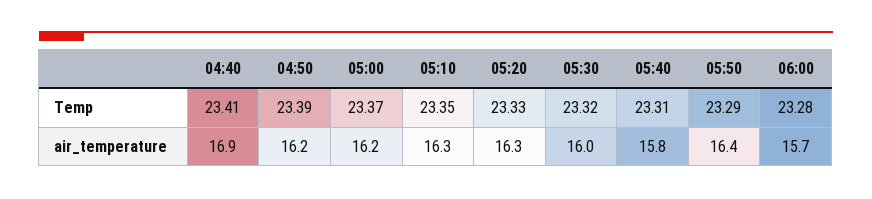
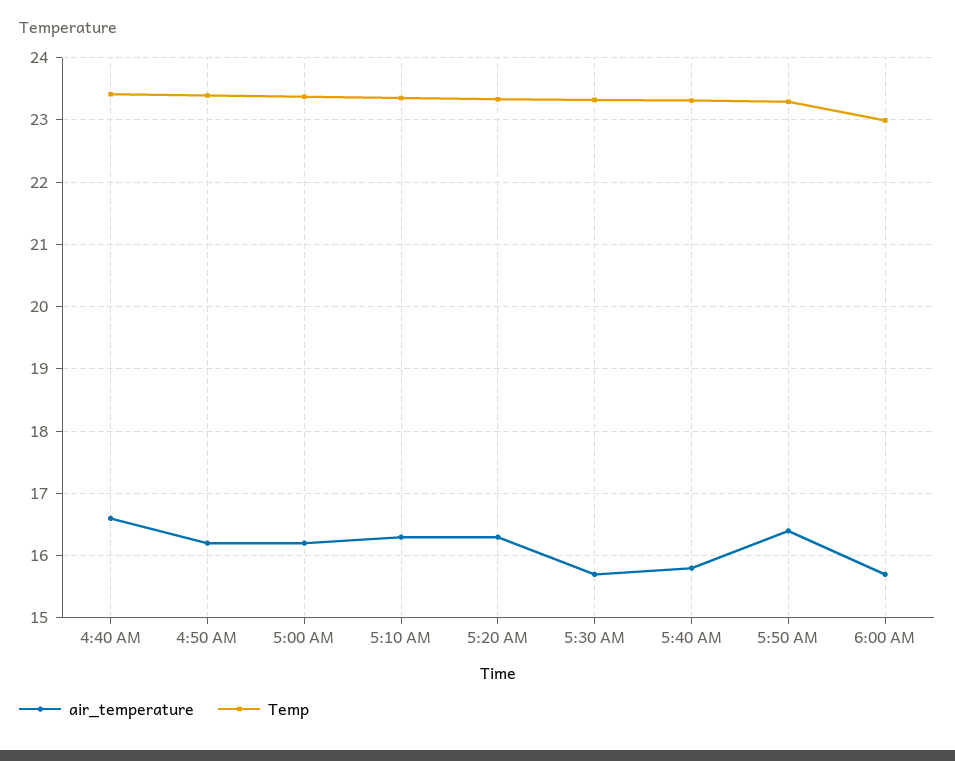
Temp, 06:00: 23.28 -> 23
air_temperature, 04:40: 16.9 -> 16.6
air_temperature, 05:30: 16 -> 15.7

